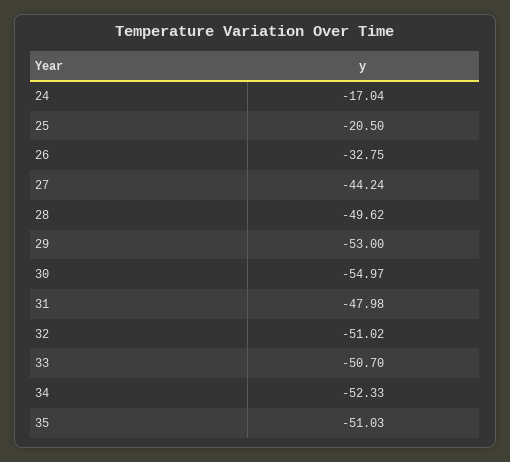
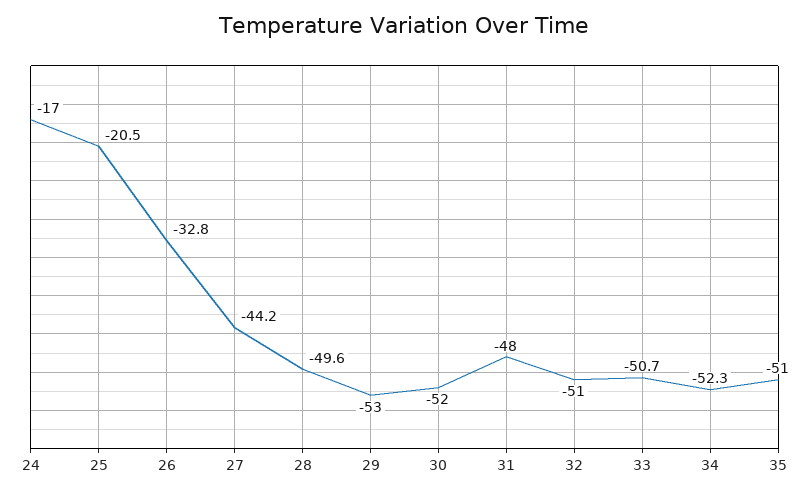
30: -54.97 -> -52

